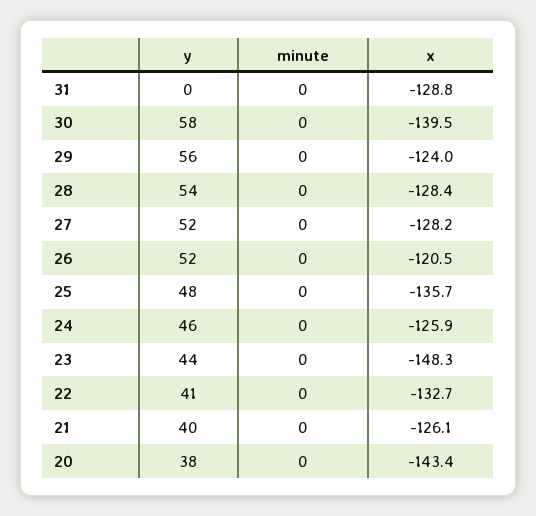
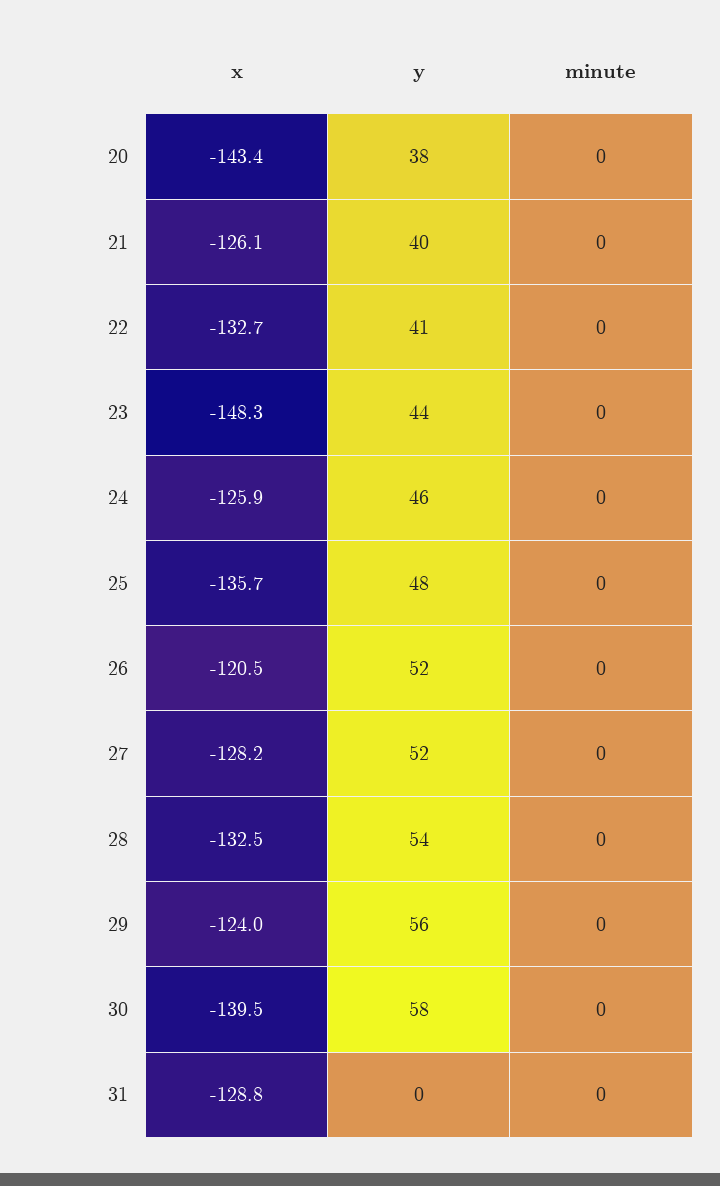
x, 28: -128.4 -> -132.5

